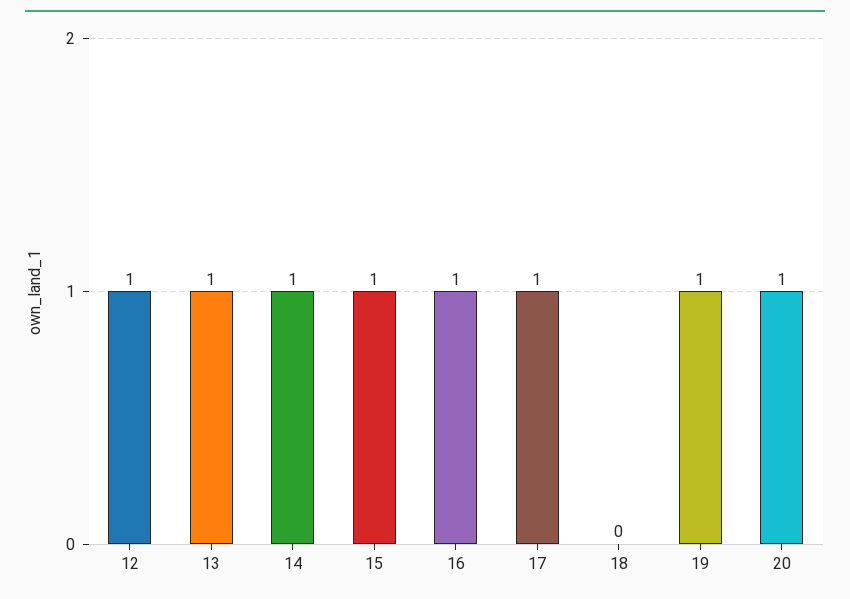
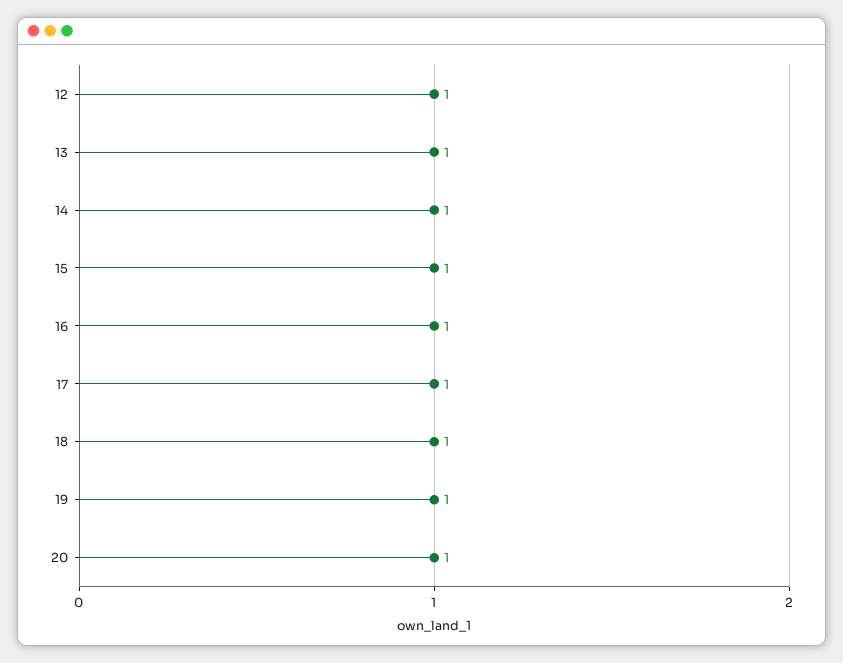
18: 0 -> 1

